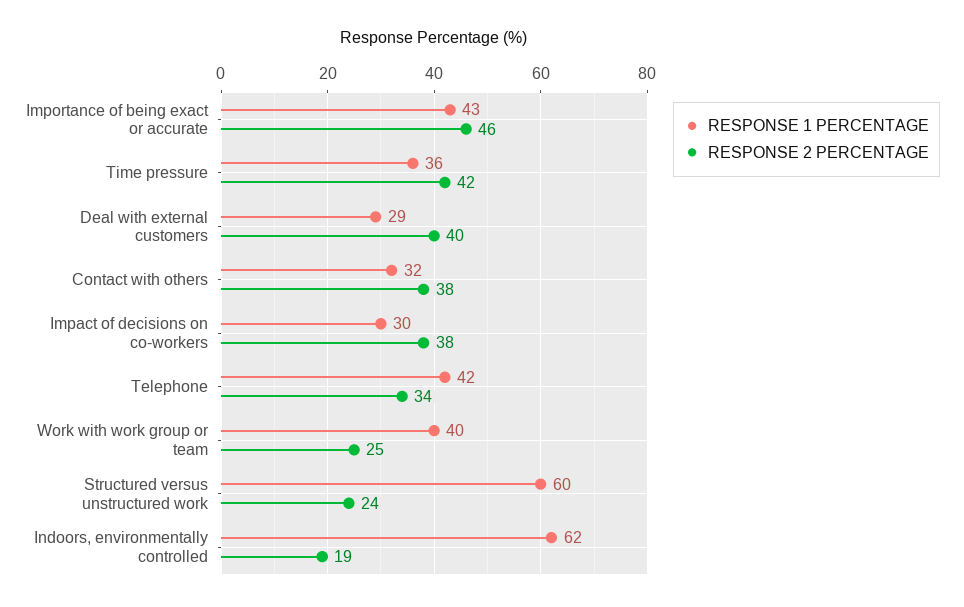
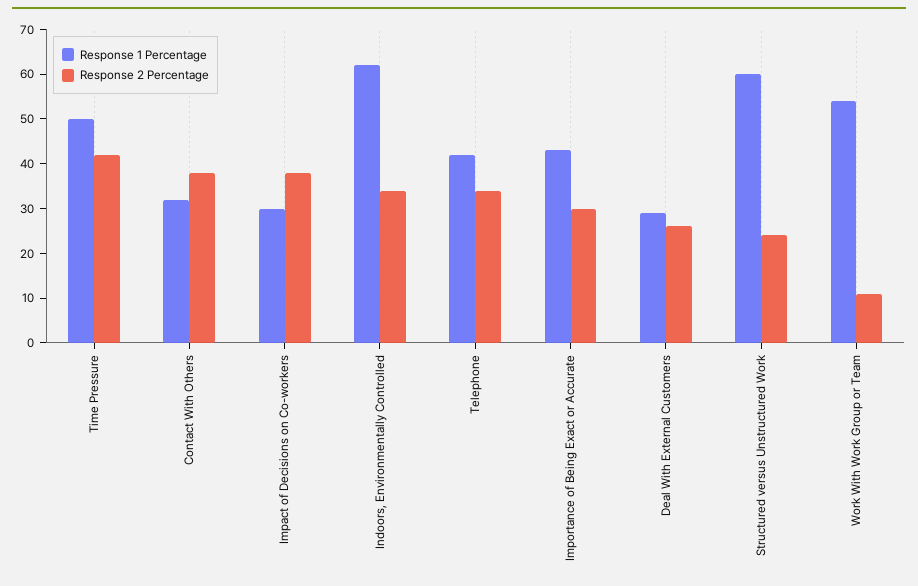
RESPONSE 2 PERCENTAGE, Importance of being exact or accurate: 46 -> 30
RESPONSE 1 PERCENTAGE, Time pressure: 36 -> 50
RESPONSE 2 PERCENTAGE, Deal with external customers: 40 -> 25
RESPONSE 1 PERCENTAGE, Work with work group or team: 40 -> 55
RESPONSE 2 PERCENTAGE, Work with work group or team: 25 -> 10
RESPONSE 2 PERCENTAGE, Indoors, environmentally controlled: 19 -> 35

